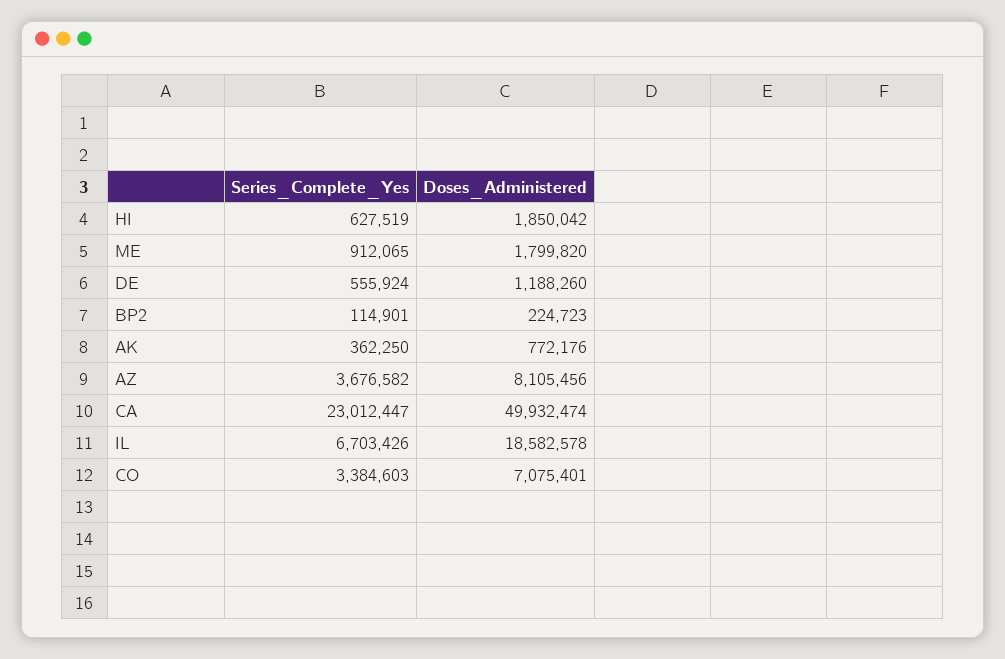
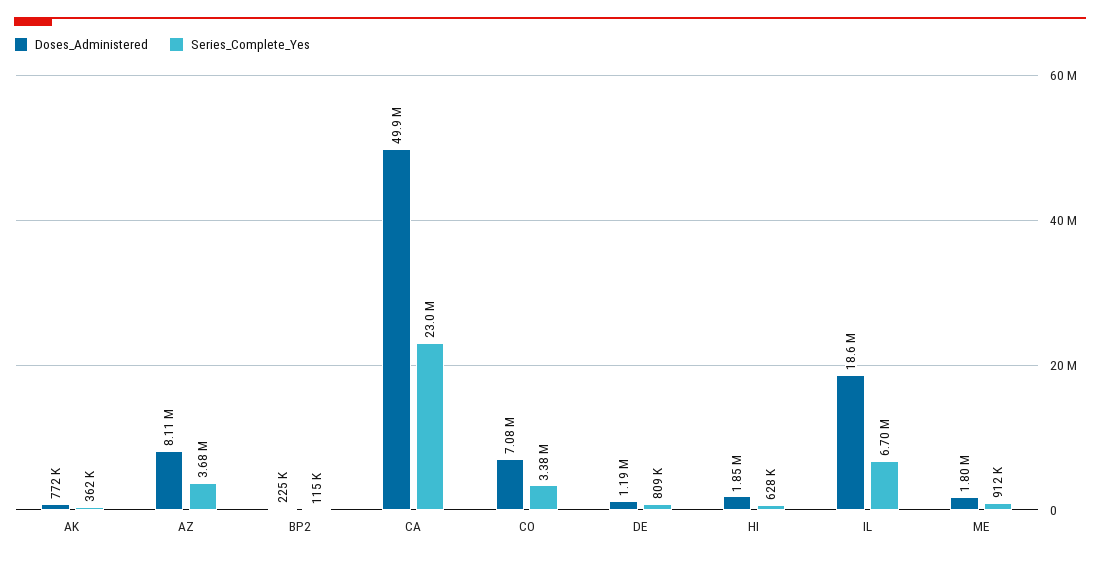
Series_Complete_Yes, DE: 555924 -> 809000

